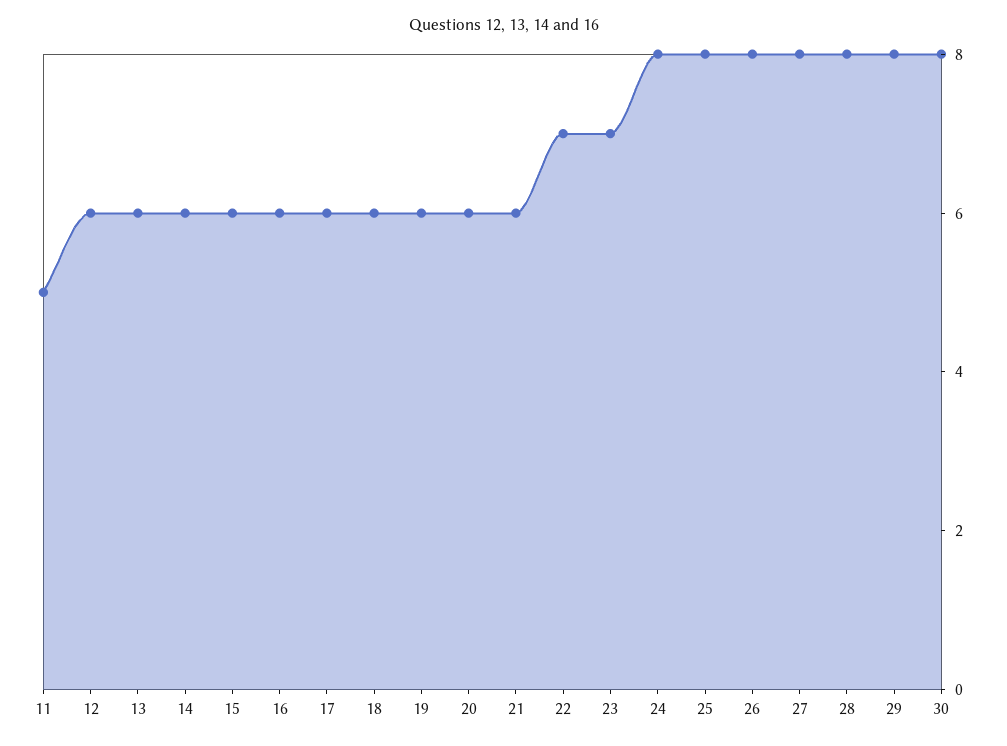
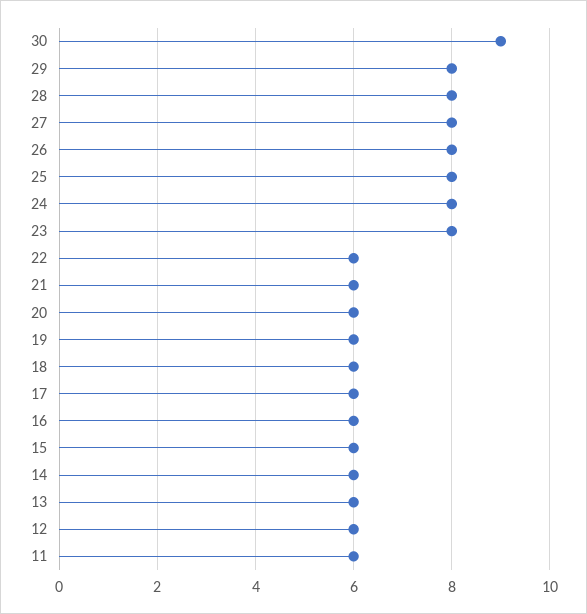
11: 5 -> 6
22: 7 -> 6
23: 7 -> 8
30: 8 -> 9

